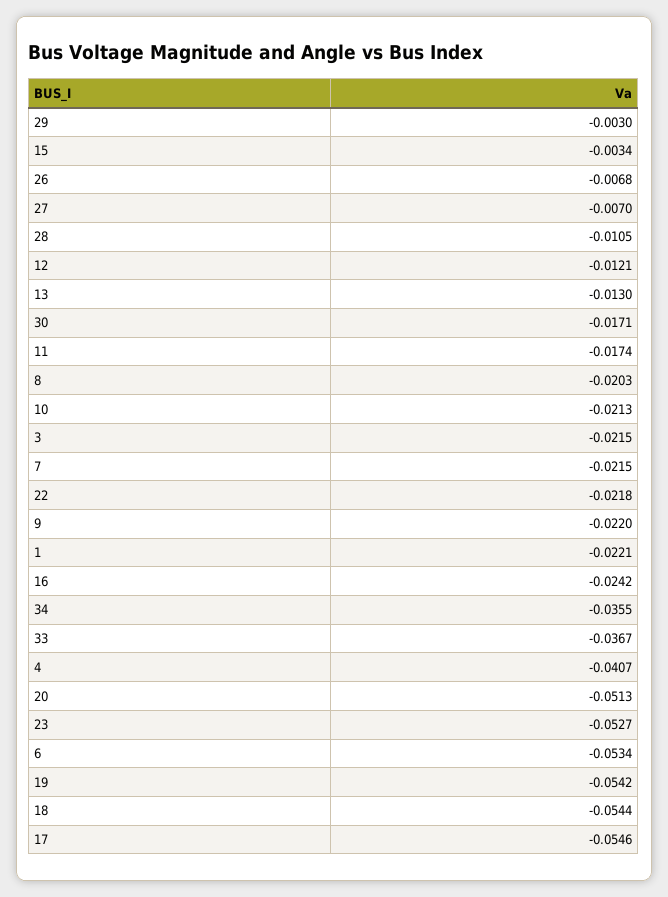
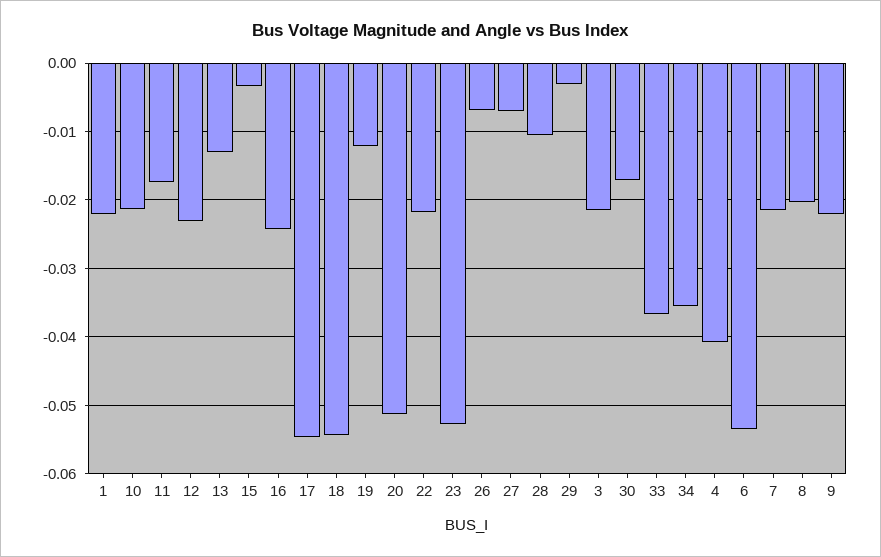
12: -0.0121 -> -0.023
19: -0.0542 -> -0.012

